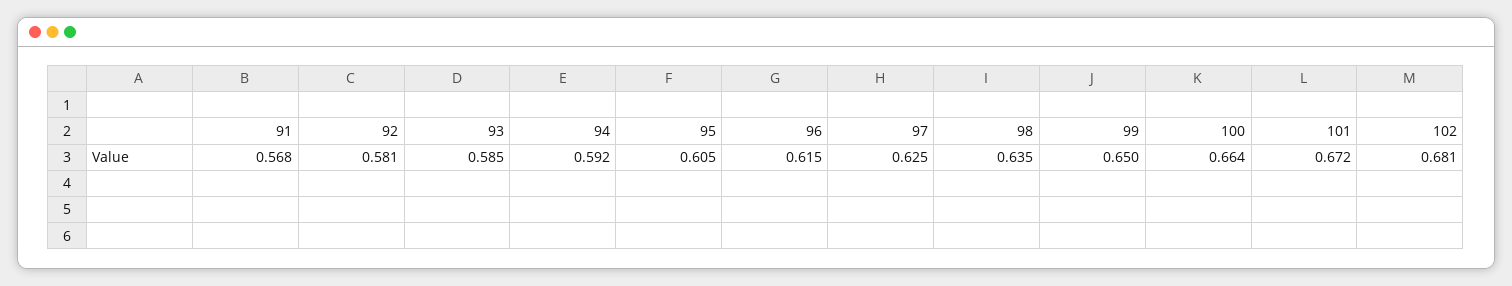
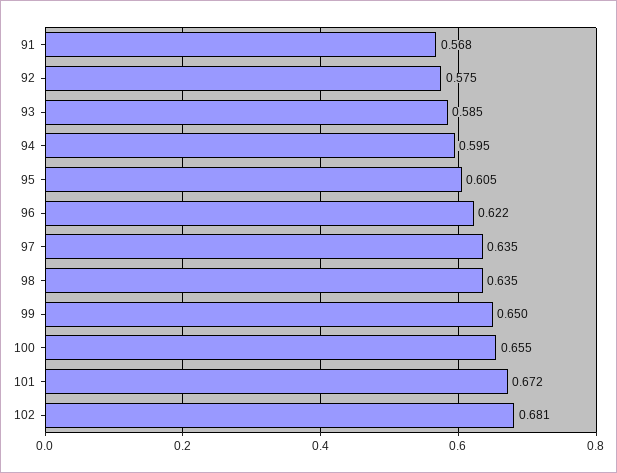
92: 0.581 -> 0.575
94: 0.592 -> 0.595
96: 0.615 -> 0.622
97: 0.625 -> 0.635
100: 0.664 -> 0.655

